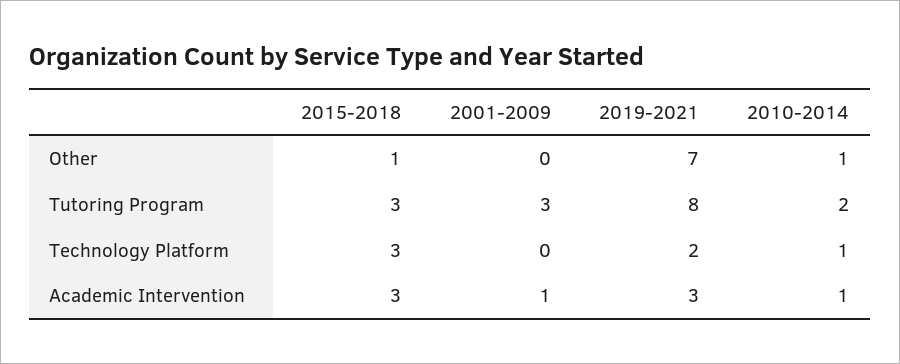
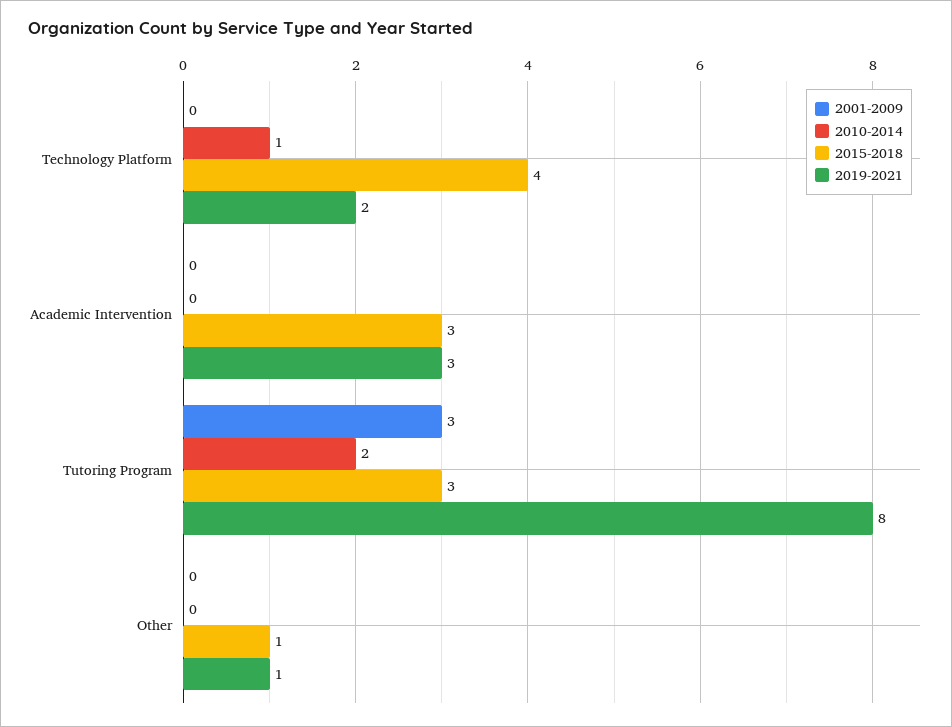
2019-2021, Other: 7 -> 1
2010-2014, Other: 1 -> 0
2015-2018, Technology Platform: 3 -> 4
2001-2009, Academic Intervention: 1 -> 0
2010-2014, Academic Intervention: 1 -> 0

